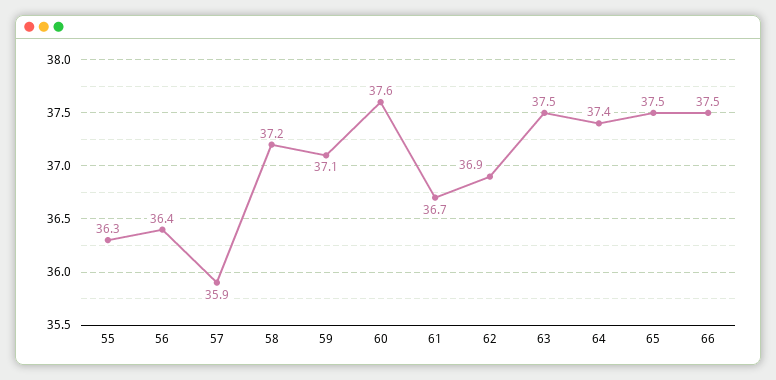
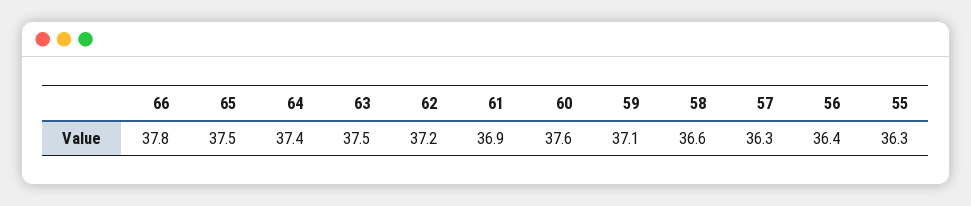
57: 35.9 -> 36.3
58: 37.2 -> 36.6
61: 36.7 -> 36.9
62: 36.9 -> 37.2
66: 37.5 -> 37.8

